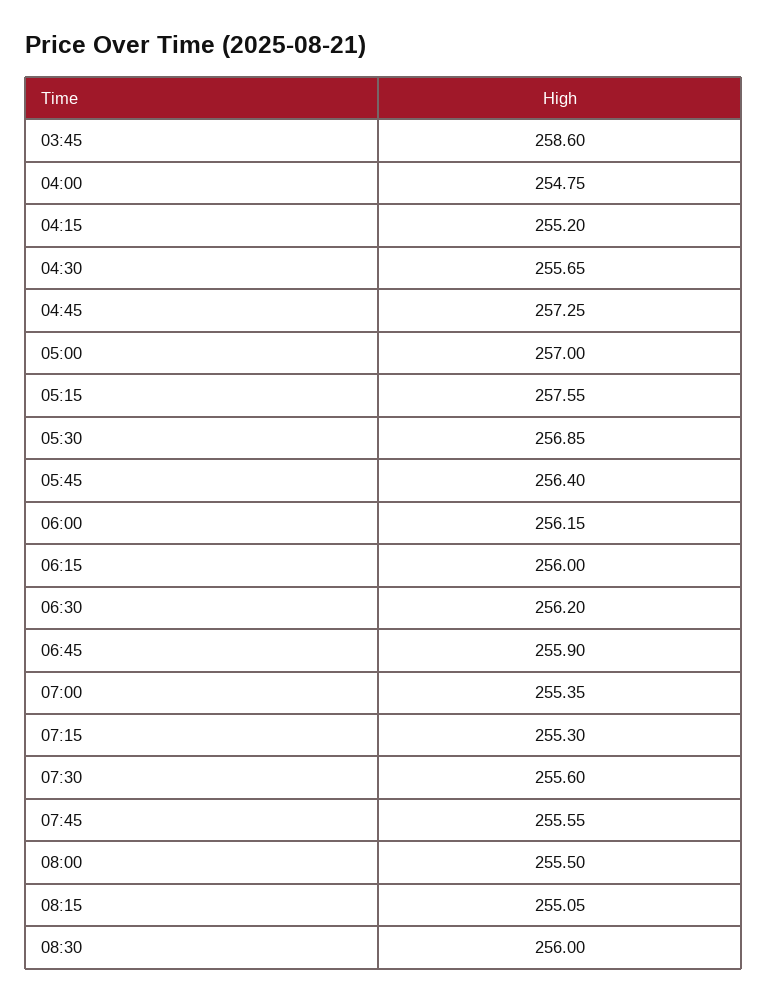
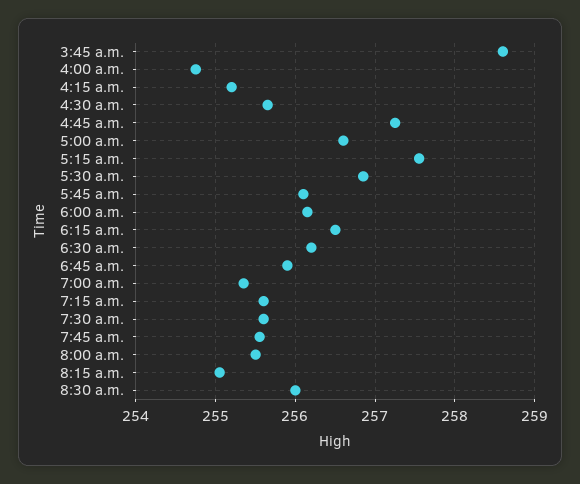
05:00: 257 -> 256.6
05:45: 256.4 -> 256.1
06:15: 256 -> 256.5
07:15: 255.3 -> 255.6

